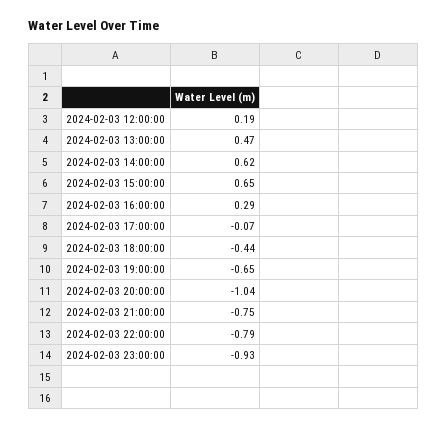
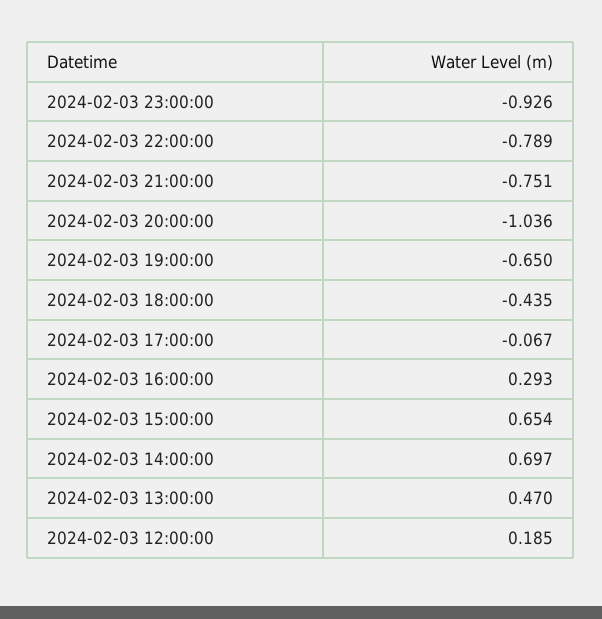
2024-02-03 14:00:00: 0.62 -> 0.697

